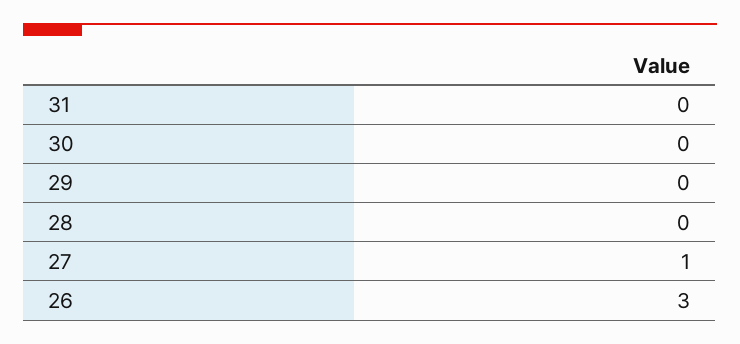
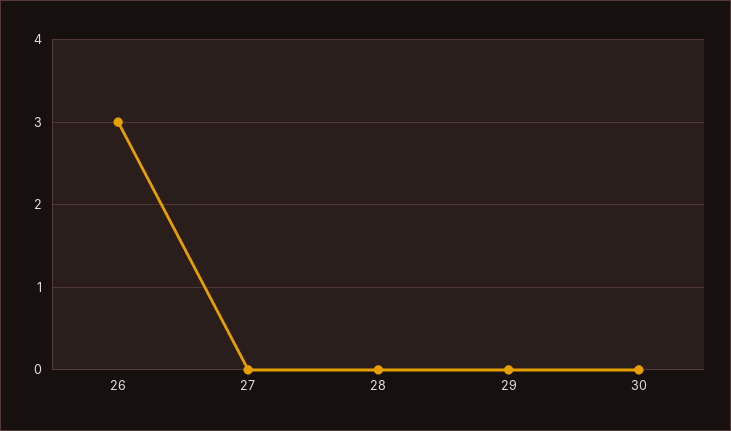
31: 0 -> none
27: 1 -> 0

